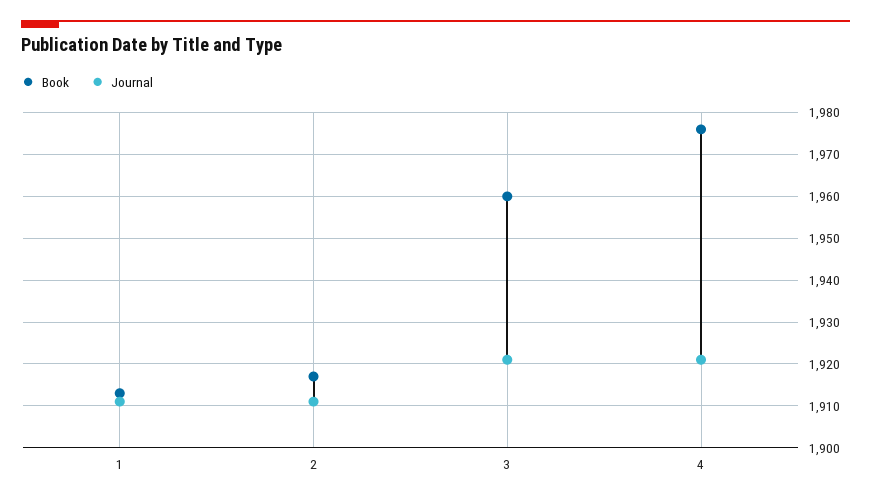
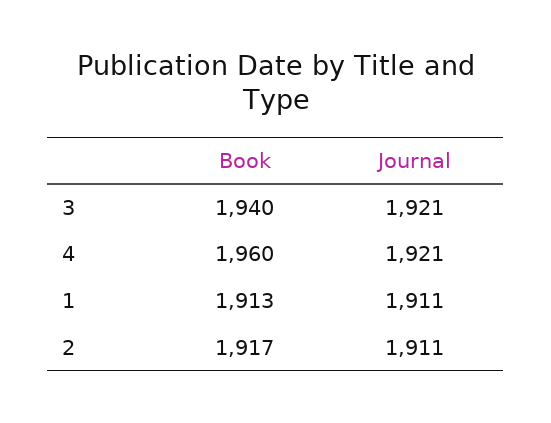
Book, 3: 1960 -> 1940
Book, 4: 1975 -> 1960

